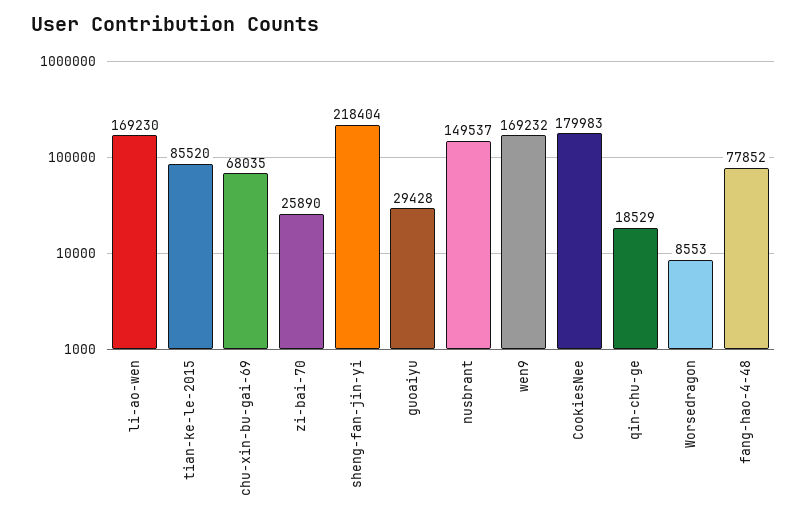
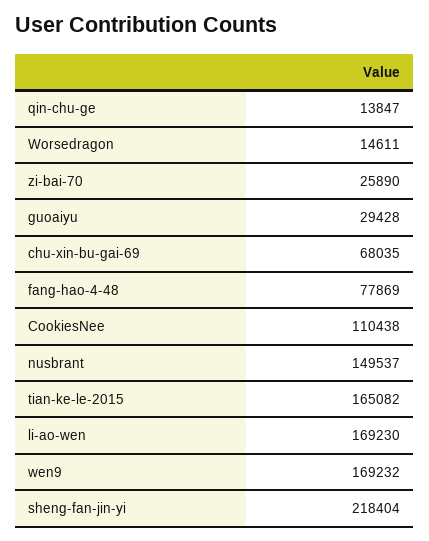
tian-ke-le-2015: 85520 -> 165082
CookiesNee: 179983 -> 110438
qin-chu-ge: 18529 -> 13847
Worsedragon: 8553 -> 14611
fang-hao-4-48: 77852 -> 77869

